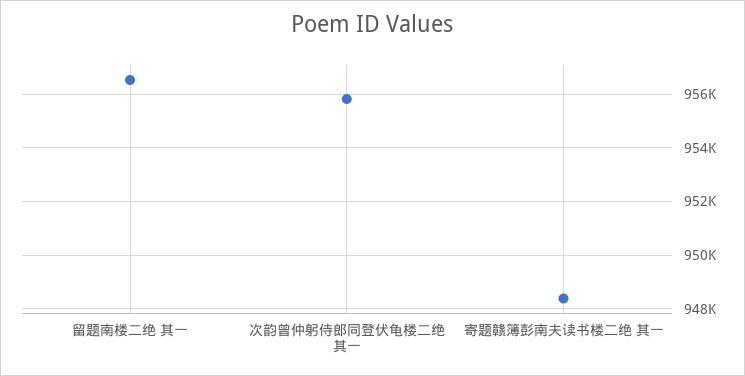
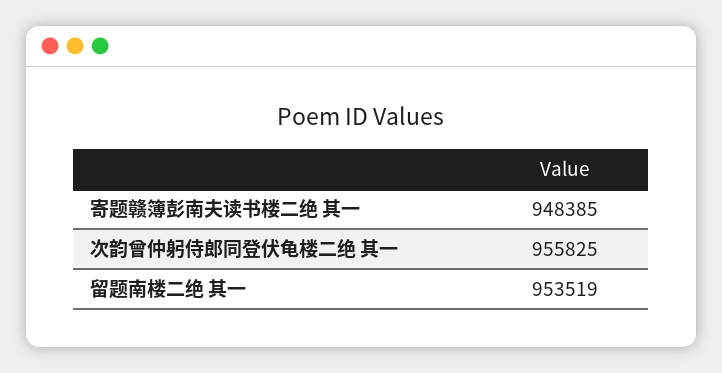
留题南楼二绝 其一: 956500 -> 953519

